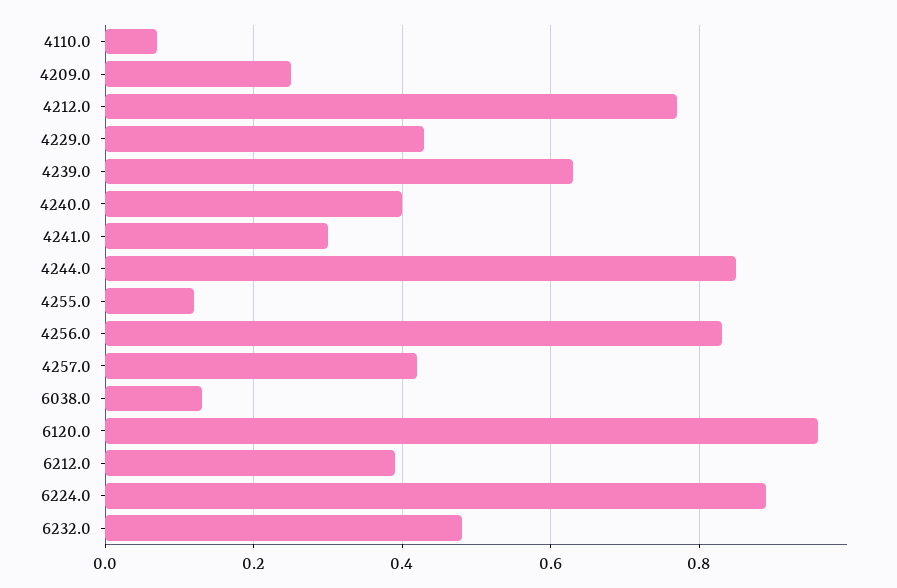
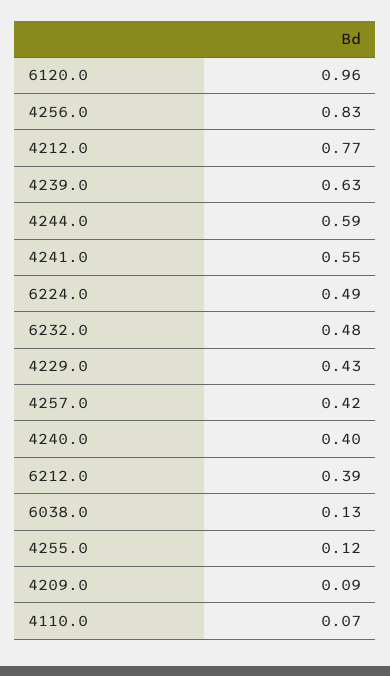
4209.0: 0.25 -> 0.09
4241.0: 0.3 -> 0.55
4244.0: 0.85 -> 0.59
6224.0: 0.9 -> 0.49

